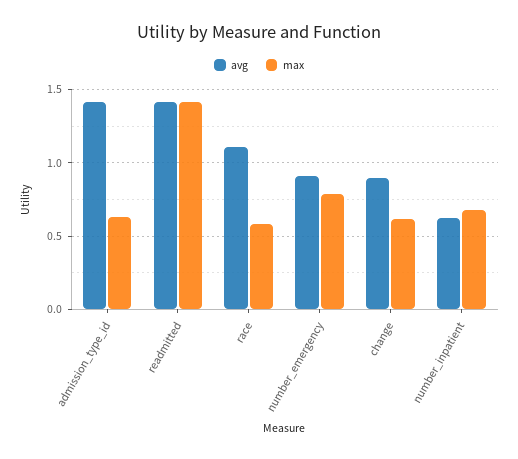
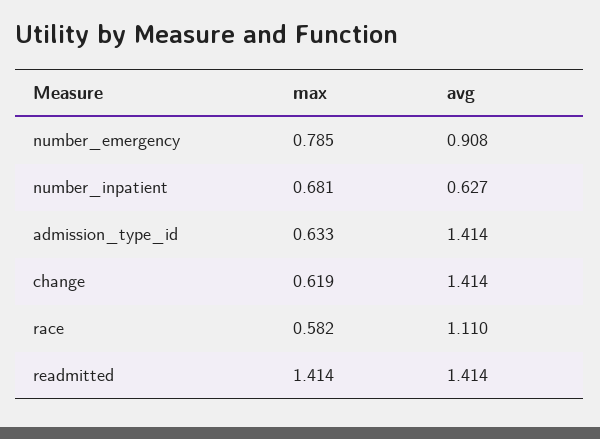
avg, change: 0.9 -> 1.414

